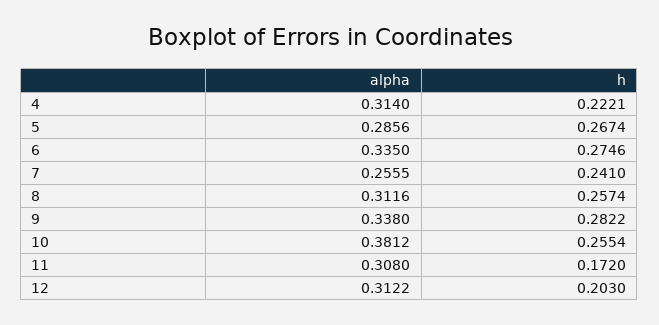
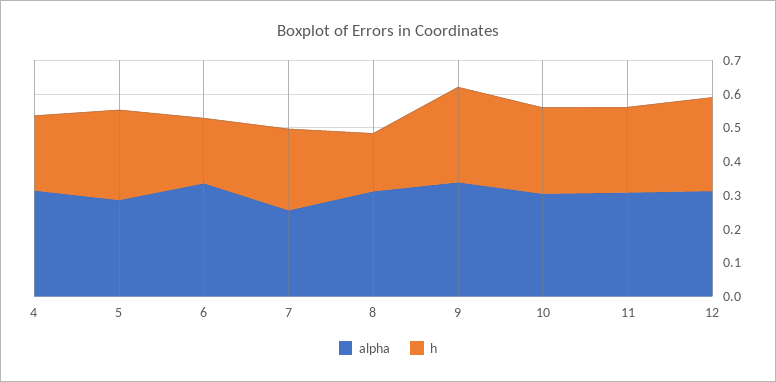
h, 6: 0.2746 -> 0.2
h, 8: 0.2574 -> 0.175
alpha, 10: 0.3812 -> 0.3
h, 11: 0.172 -> 0.25
h, 12: 0.203 -> 0.275

